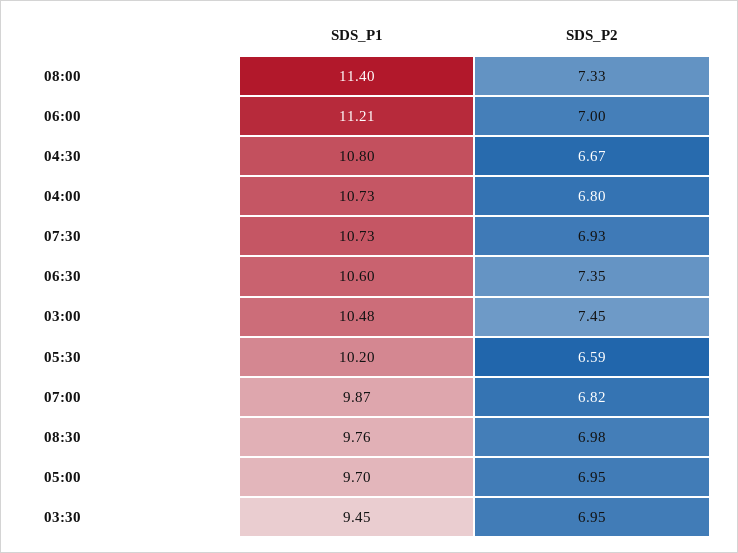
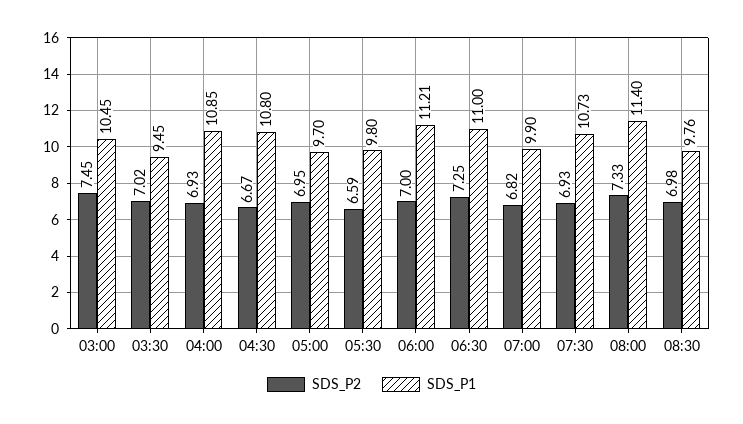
SDS_P1, 04:00: 10.73 -> 10.85
SDS_P2, 04:00: 6.8 -> 6.93
SDS_P1, 06:30: 10.6 -> 11
SDS_P2, 06:30: 7.35 -> 7.25
SDS_P1, 03:00: 10.48 -> 10.45
SDS_P1, 05:30: 10.2 -> 9.8
SDS_P1, 07:00: 9.87 -> 9.9
SDS_P2, 03:30: 6.95 -> 7.02

